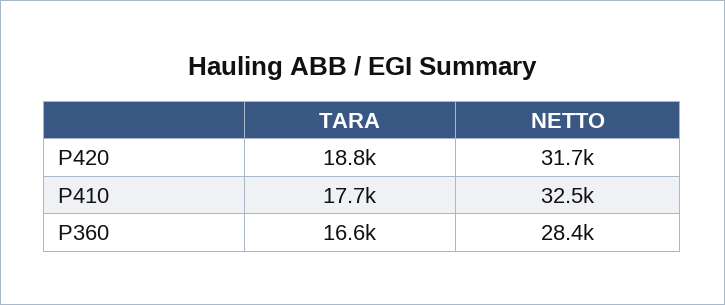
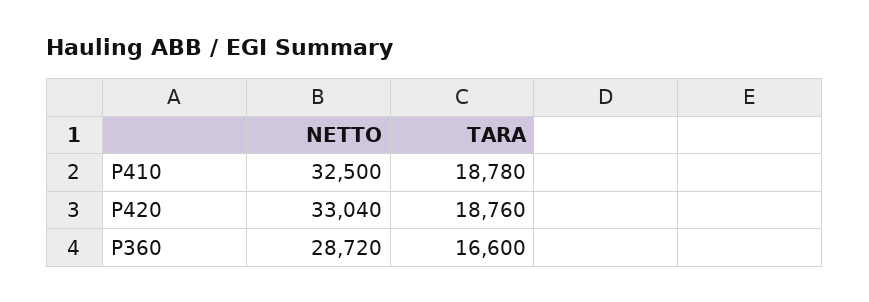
NETTO, P420: 31700 -> 33040
TARA, P410: 17700 -> 18780
NETTO, P360: 28400 -> 28720

